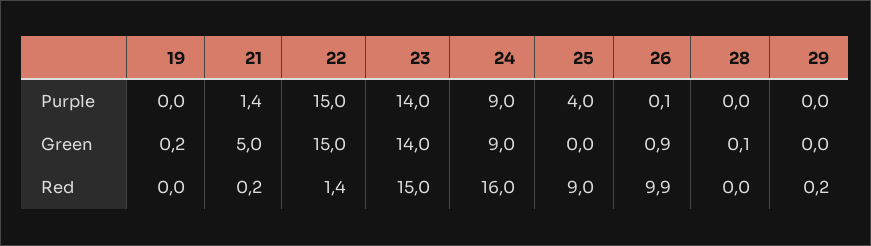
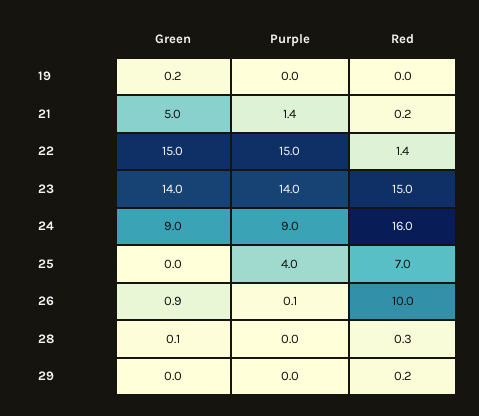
25, Red: 9 -> 7
26, Red: 9.9 -> 10
28, Red: 0 -> 0.3

